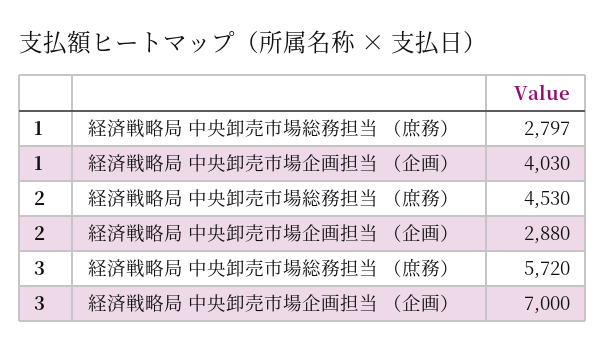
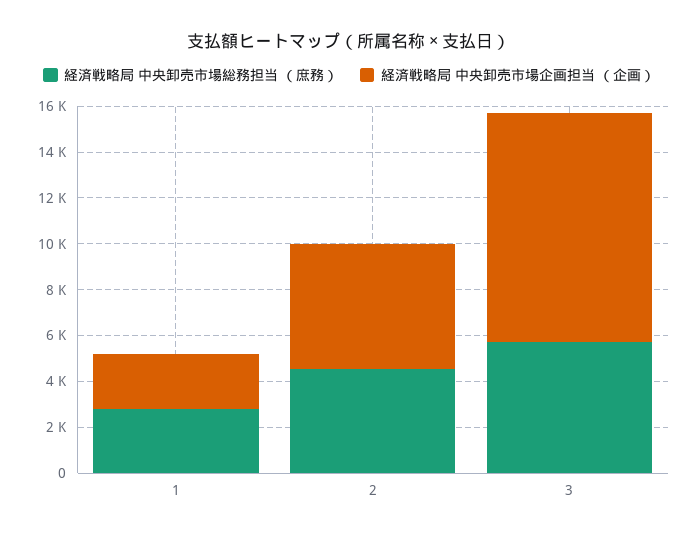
経済戦略局 中央卸売市場企画担当 （企画）, 1: 4030 -> 2500
経済戦略局 中央卸売市場企画担当 （企画）, 2: 2880 -> 5500
経済戦略局 中央卸売市場企画担当 （企画）, 3: 7000 -> 10000

